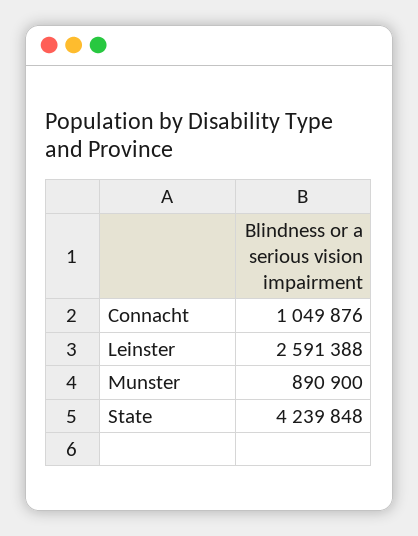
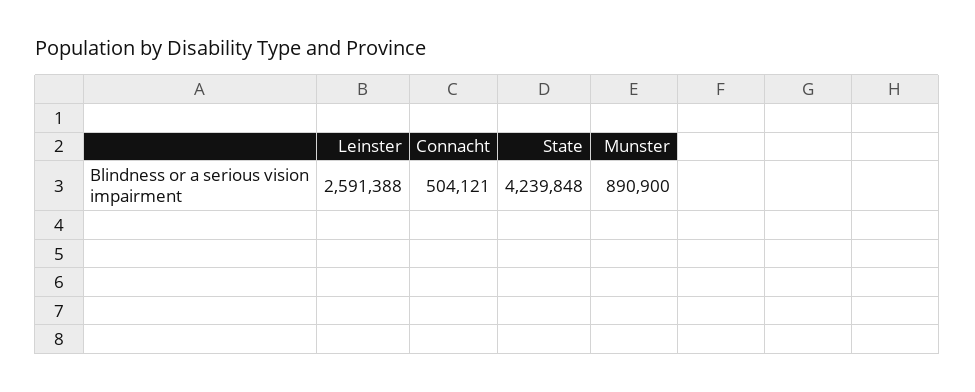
Connacht: 1049876 -> 504121

